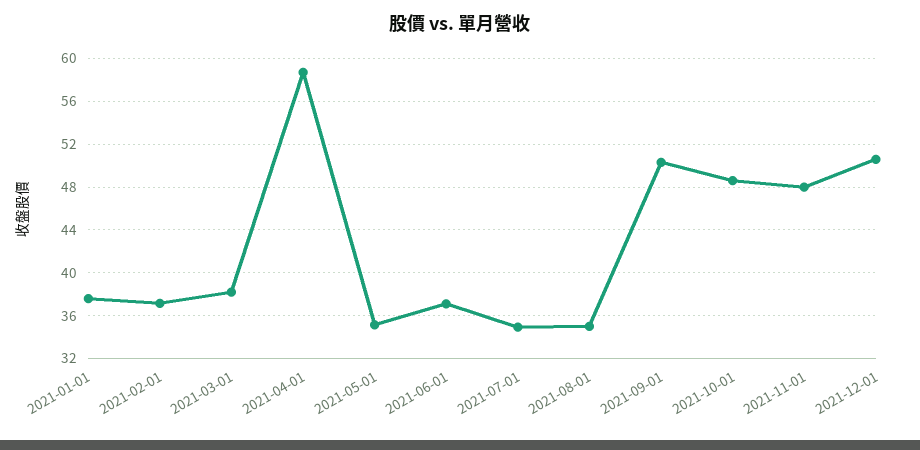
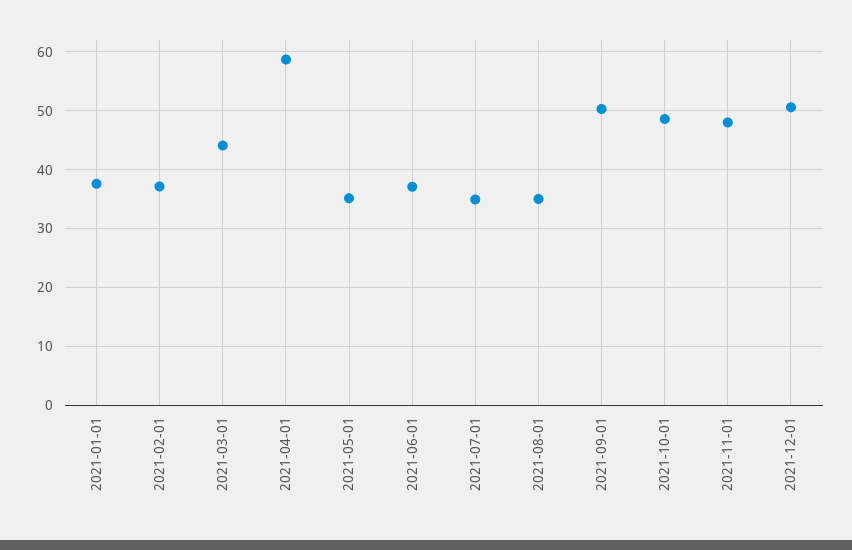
2021-03-01: 38 -> 44

